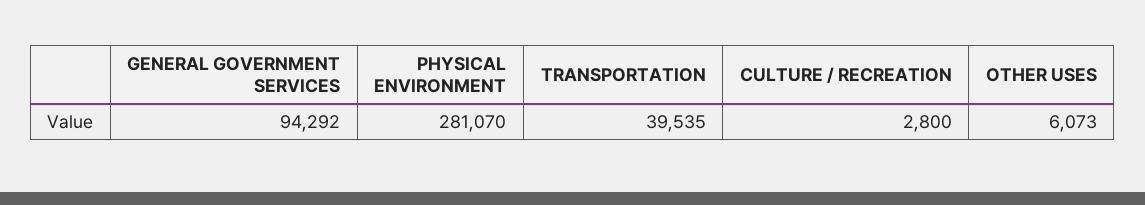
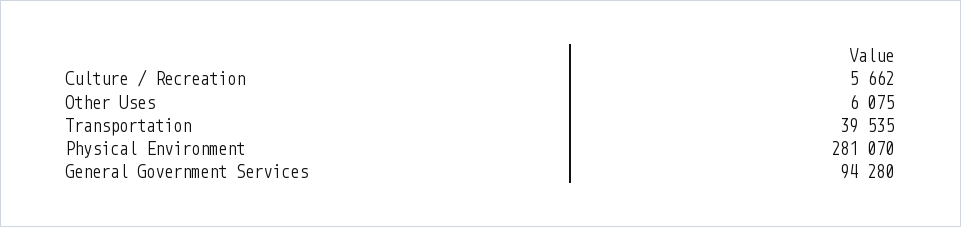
GENERAL GOVERNMENT SERVICES: 94292 -> 94280
CULTURE / RECREATION: 2800 -> 5662
OTHER USES: 6073 -> 6075

